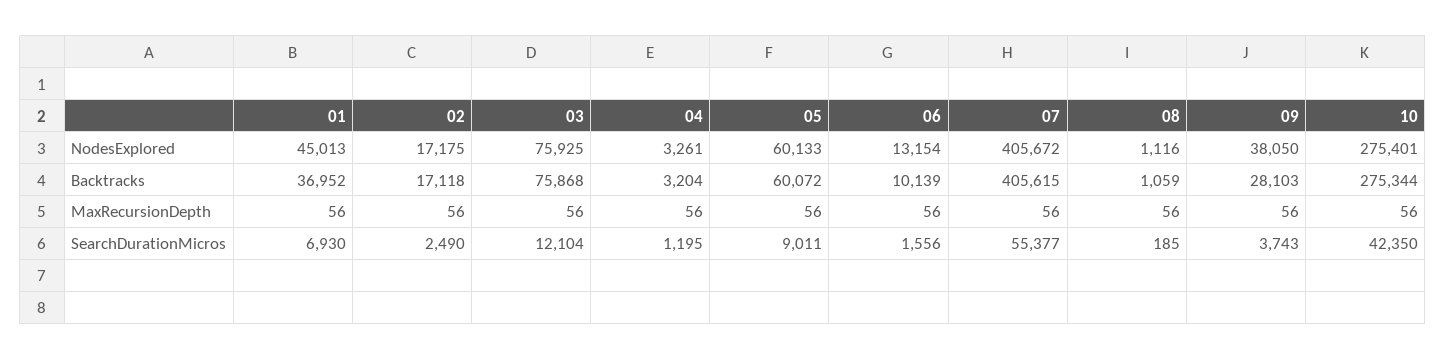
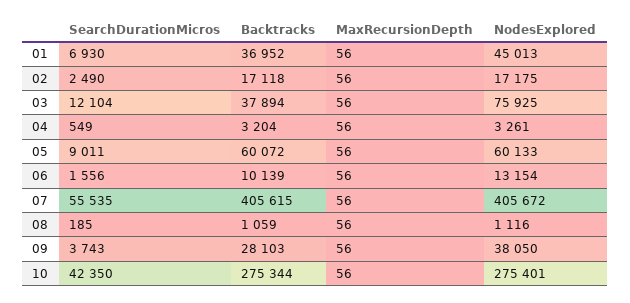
03, Backtracks: 75868 -> 37894
04, SearchDurationMicros: 1195 -> 549
07, SearchDurationMicros: 55377 -> 55535

